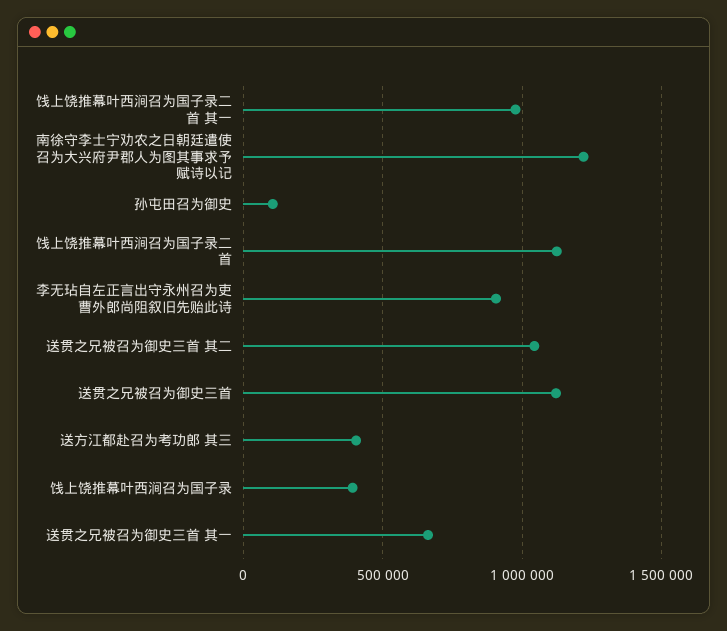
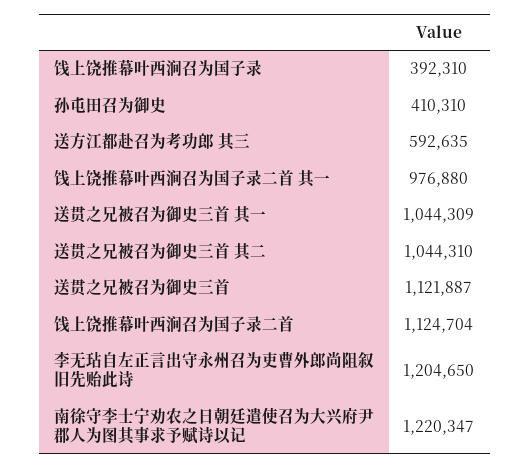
孙屯田召为御史: 100000 -> 410310
李无玷自左正言出守永州召为吏曹外郎尚阻叙旧先贻此诗: 900000 -> 1204650
送方江都赴召为考功郎 其三: 400000 -> 592635
送贯之兄被召为御史三首 其一: 650000 -> 1044309

